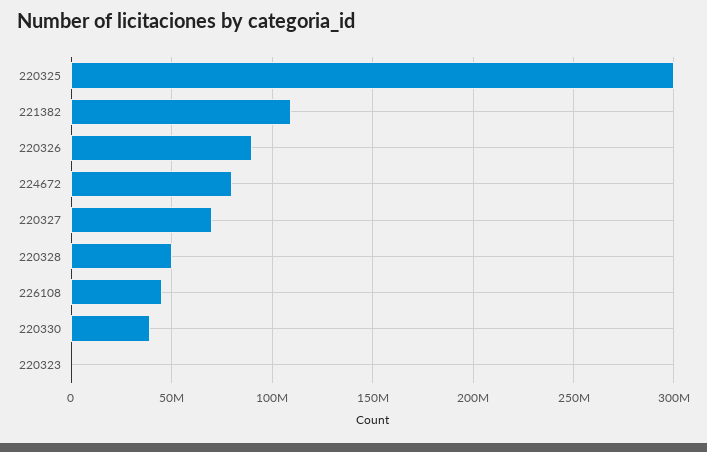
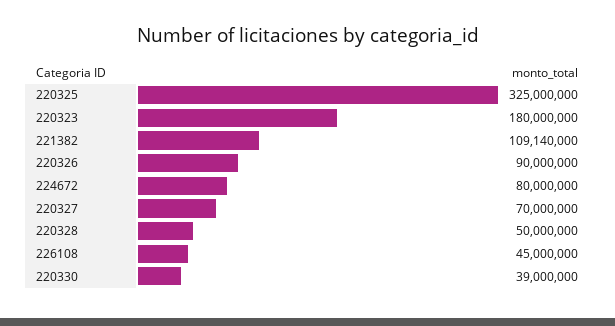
220325: 300000000 -> 325000000
220323: 0 -> 180000000

